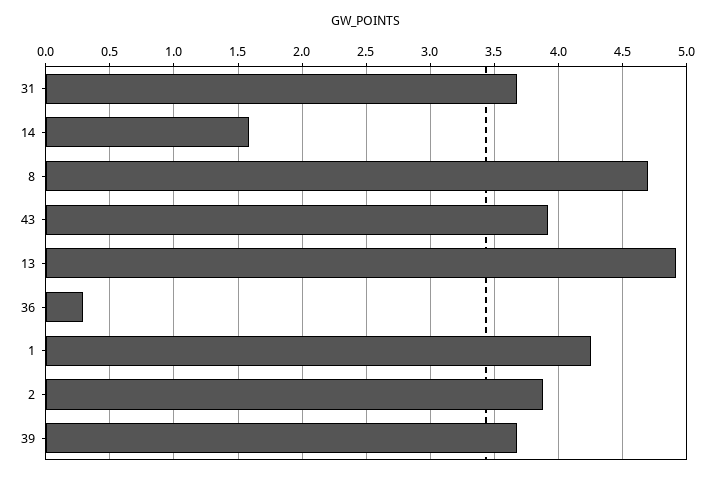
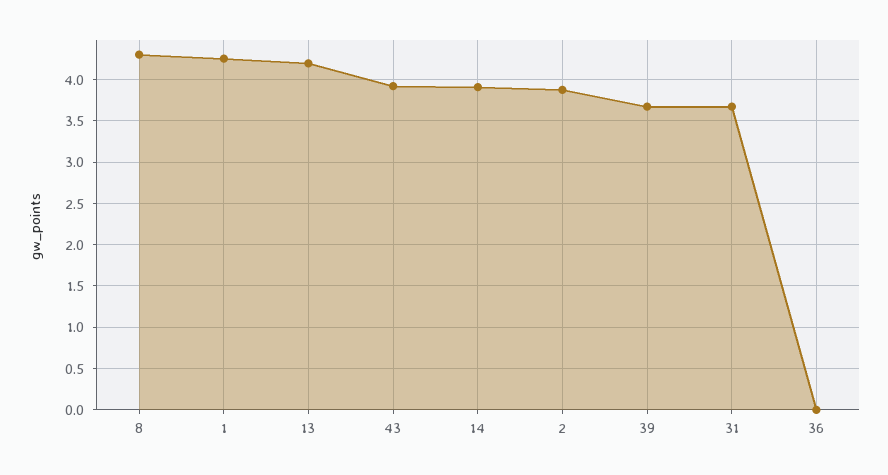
14: 1.6 -> 3.9
8: 4.7 -> 4.3
13: 4.9 -> 4.2
36: 0.3 -> 0

